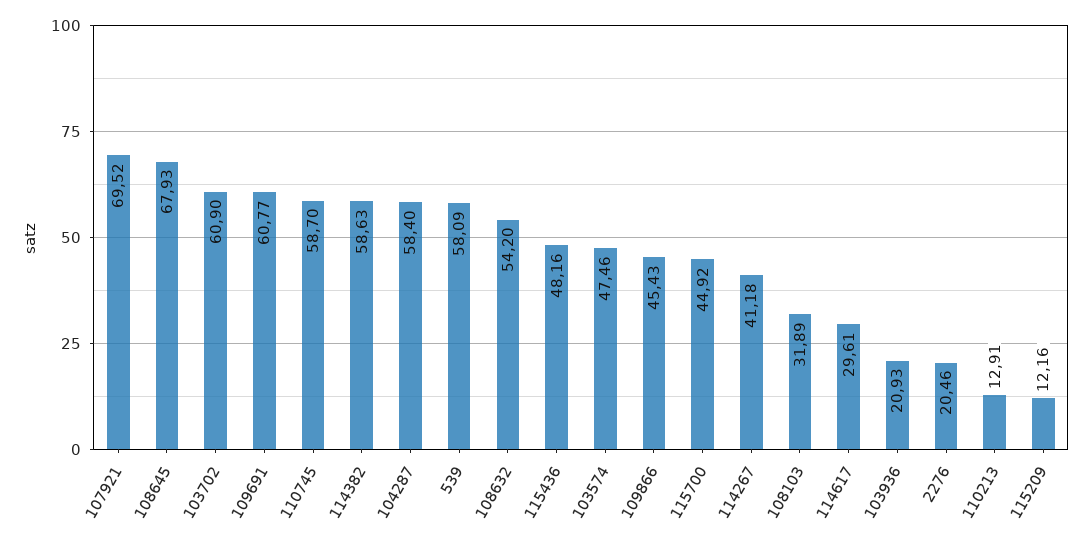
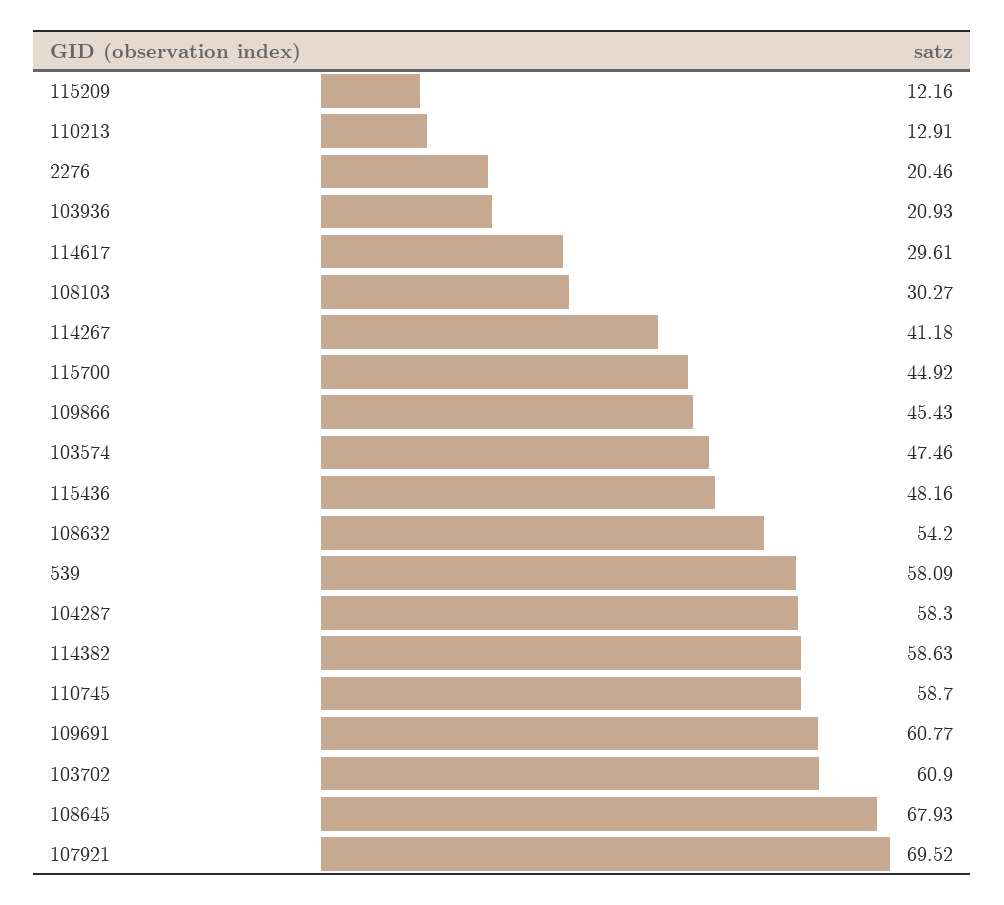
104287: 58.4 -> 58.3
108103: 31.89 -> 30.27

